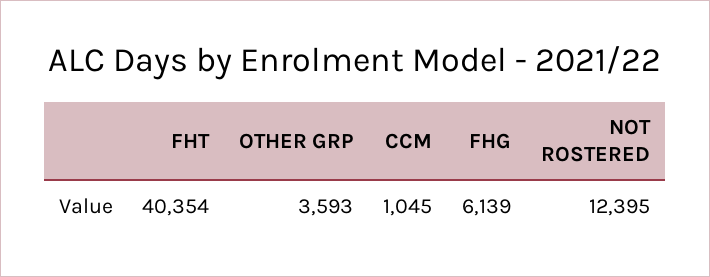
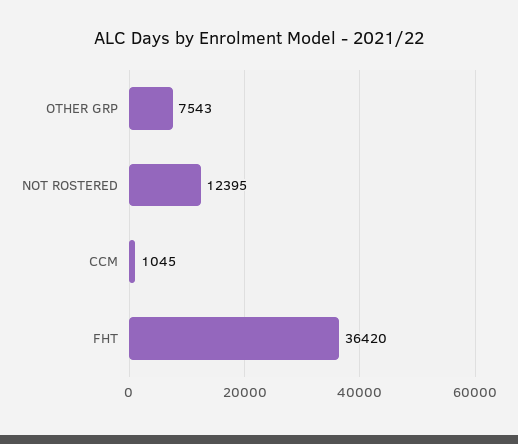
FHT: 40354 -> 36420
OTHER GRP: 3593 -> 7543
FHG: 6139 -> none

